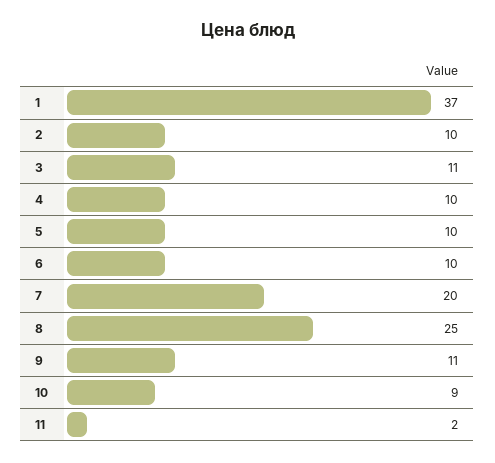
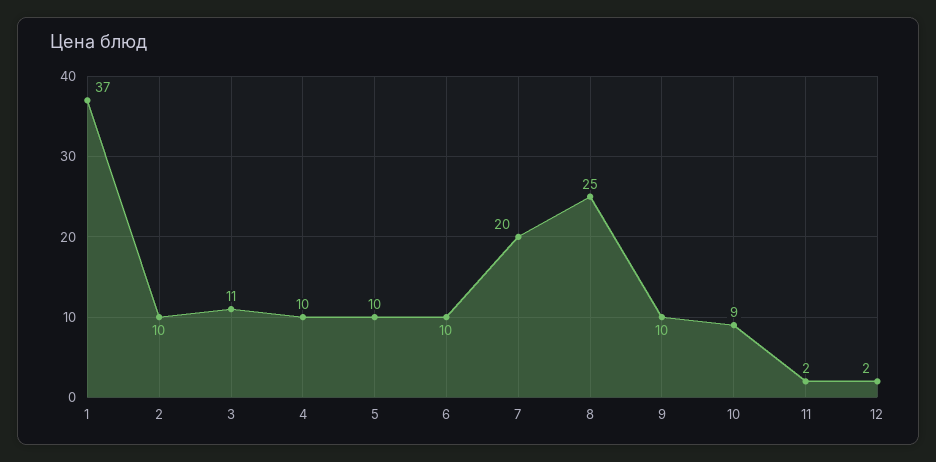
9: 11 -> 10
12: none -> 2

